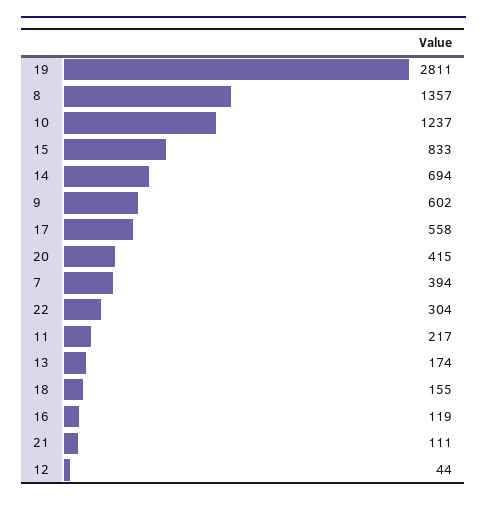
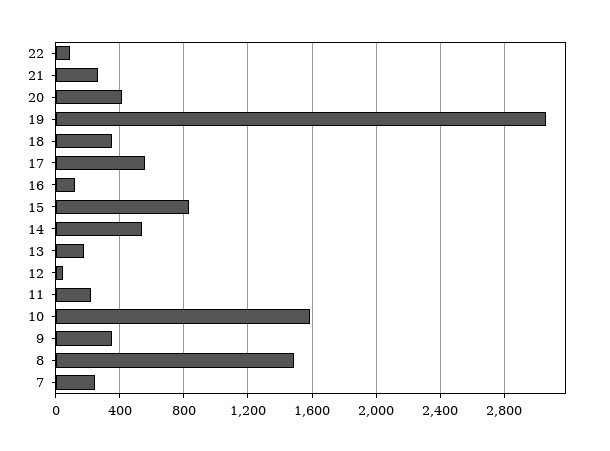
19: 2811 -> 3050
8: 1357 -> 1500
10: 1237 -> 1600
14: 694 -> 550
9: 602 -> 350
7: 394 -> 250
22: 304 -> 100
18: 155 -> 350
21: 111 -> 250

